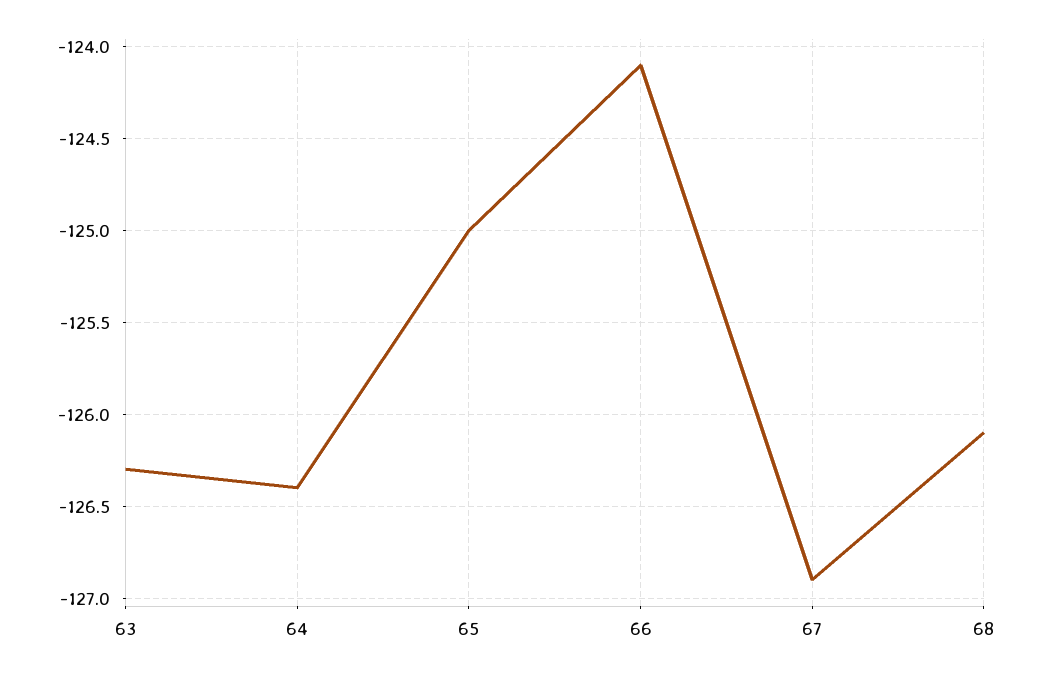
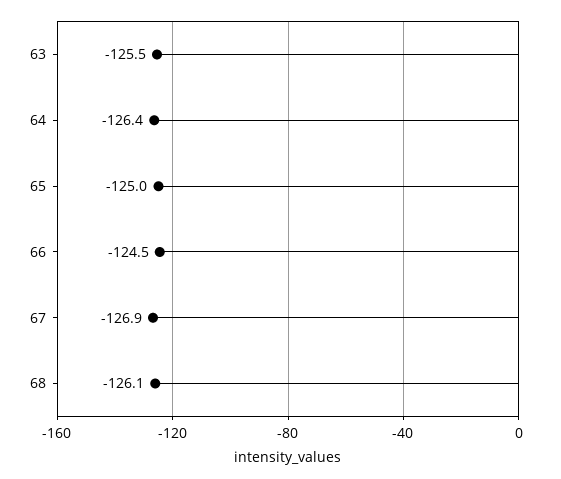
63: -126.3 -> -125.5
66: -124.1 -> -124.5

